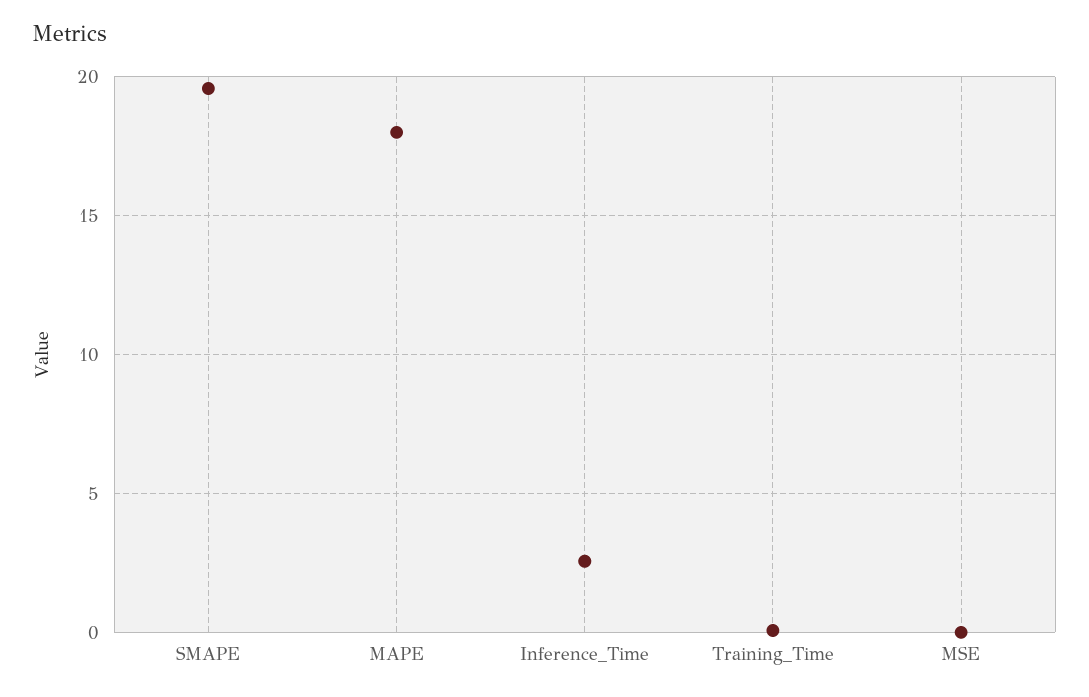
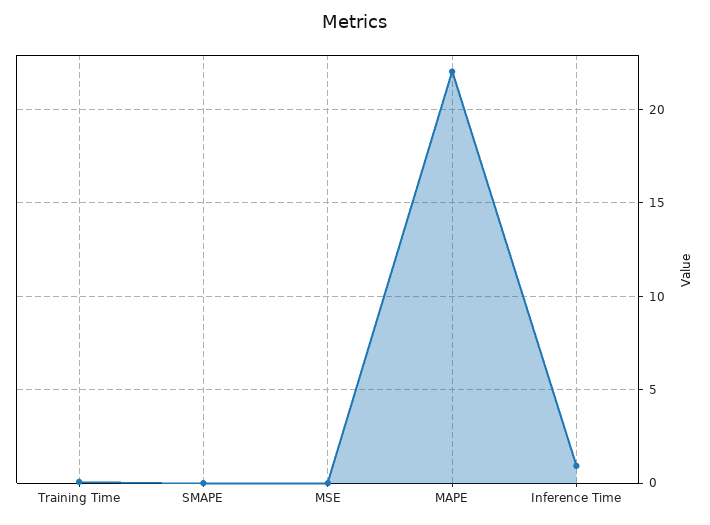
SMAPE: 19.5 -> 0
MAPE: 18 -> 22
Inference_Time: 2.5 -> 1

